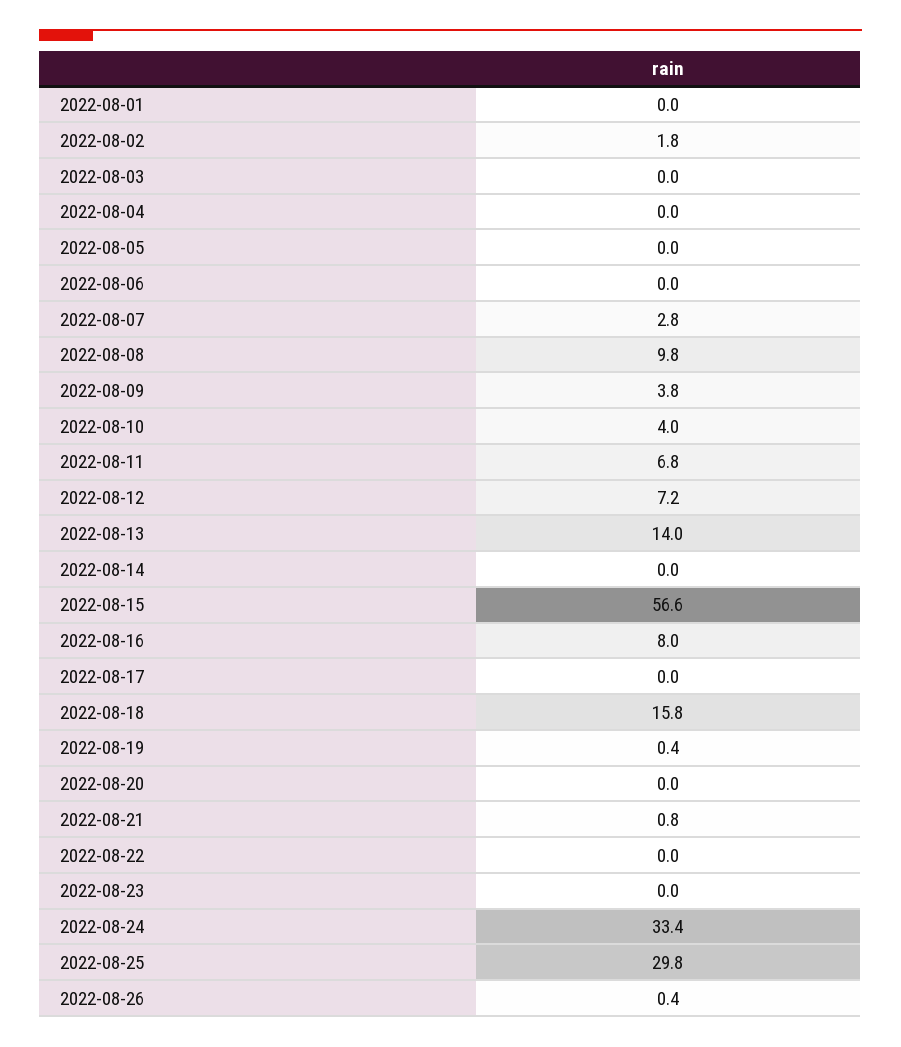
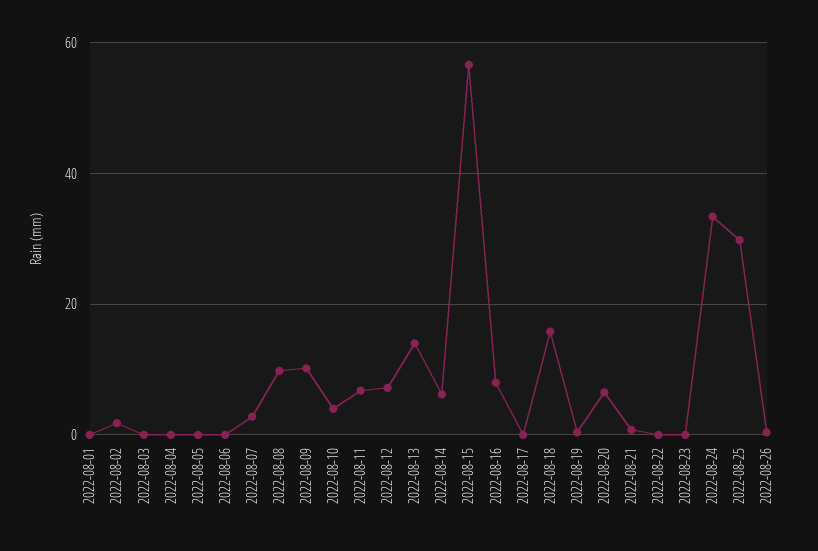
2022-08-09: 3.8 -> 10
2022-08-14: 0 -> 6
2022-08-20: 0 -> 6

